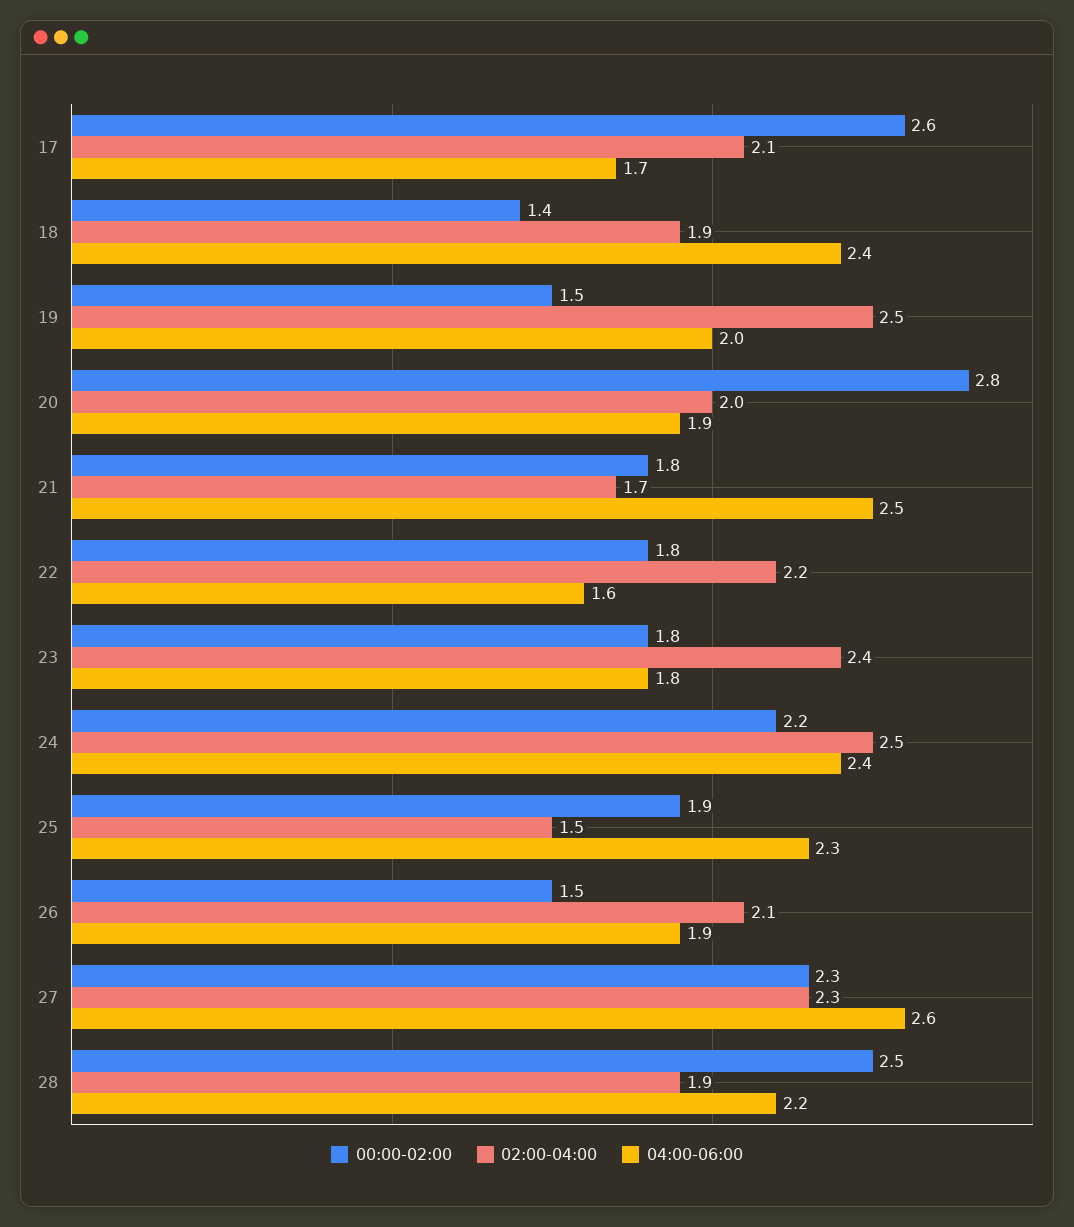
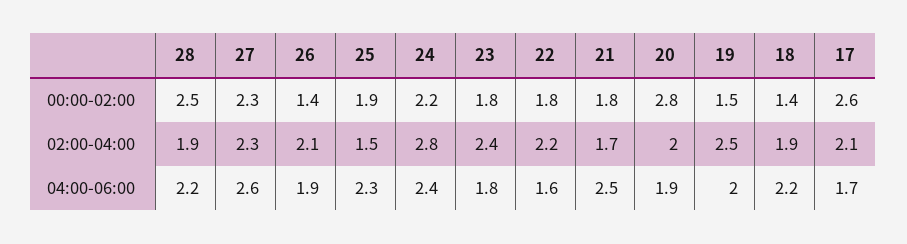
04:00-06:00, 18: 2.4 -> 2.2
02:00-04:00, 24: 2.5 -> 2.8
00:00-02:00, 26: 1.5 -> 1.4

